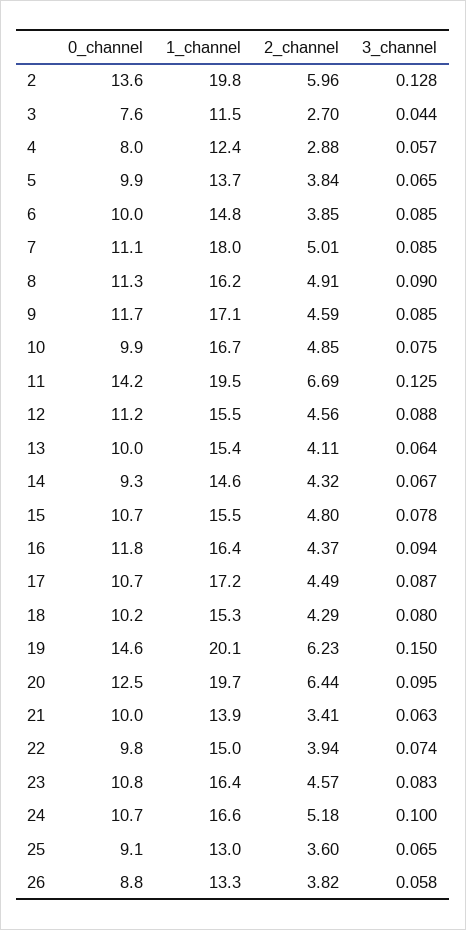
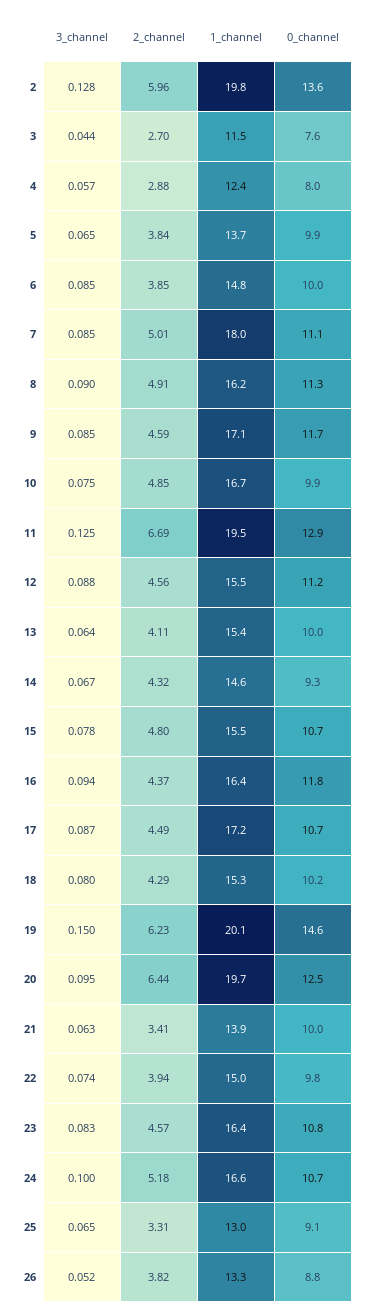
0_channel, 11: 14.2 -> 12.9
2_channel, 25: 3.6 -> 3.31
3_channel, 26: 0.058 -> 0.052

